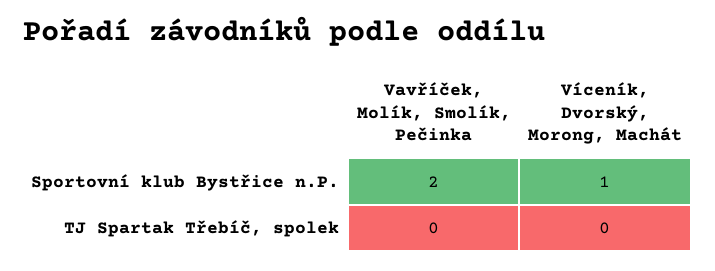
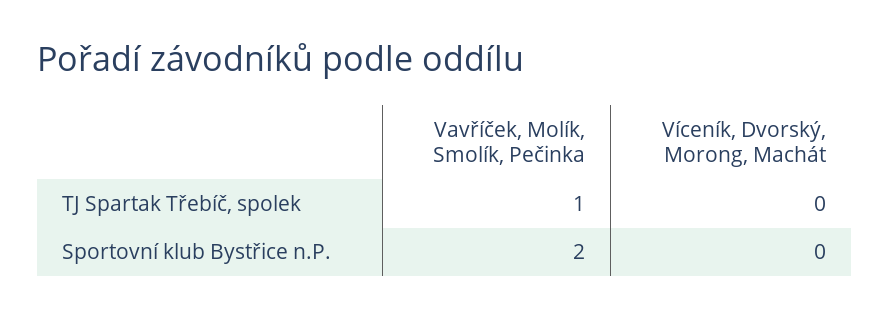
Víceník, Dvorský, Morong, Machát, Sportovní klub Bystřice n.P.: 1 -> 0
Vavříček, Molík, Smolík, Pečinka, TJ Spartak Třebíč, spolek: 0 -> 1

